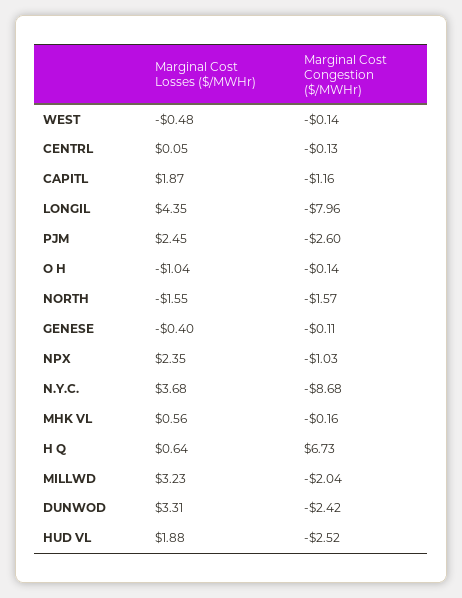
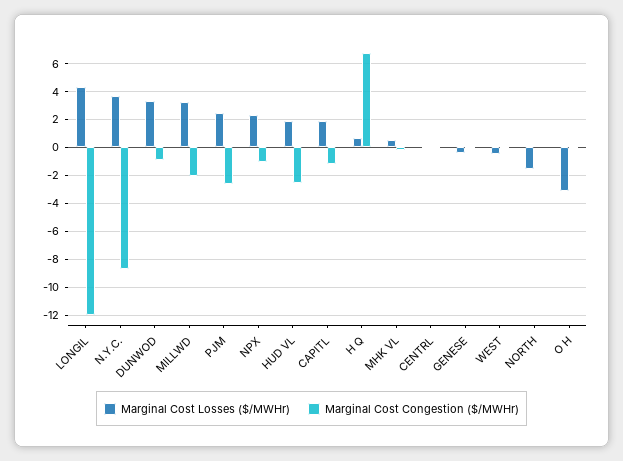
Marginal Cost Congestion ($/MWHr), LONGIL: -7.96 -> -12
Marginal Cost Losses ($/MWHr), O H: -1.04 -> -3
Marginal Cost Congestion ($/MWHr), NORTH: -1.57 -> 0
Marginal Cost Congestion ($/MWHr), DUNWOD: -2.42 -> -1

